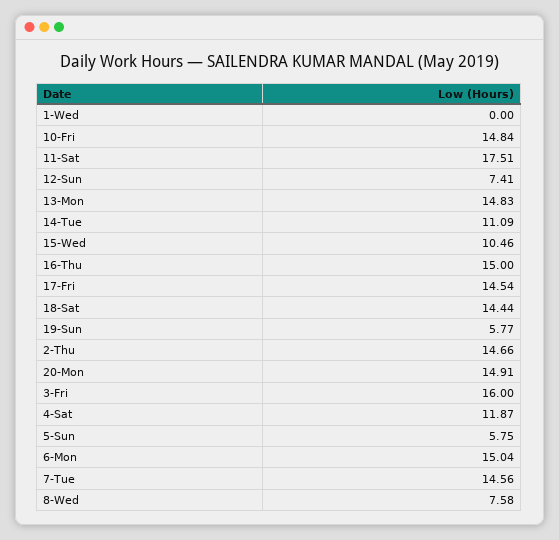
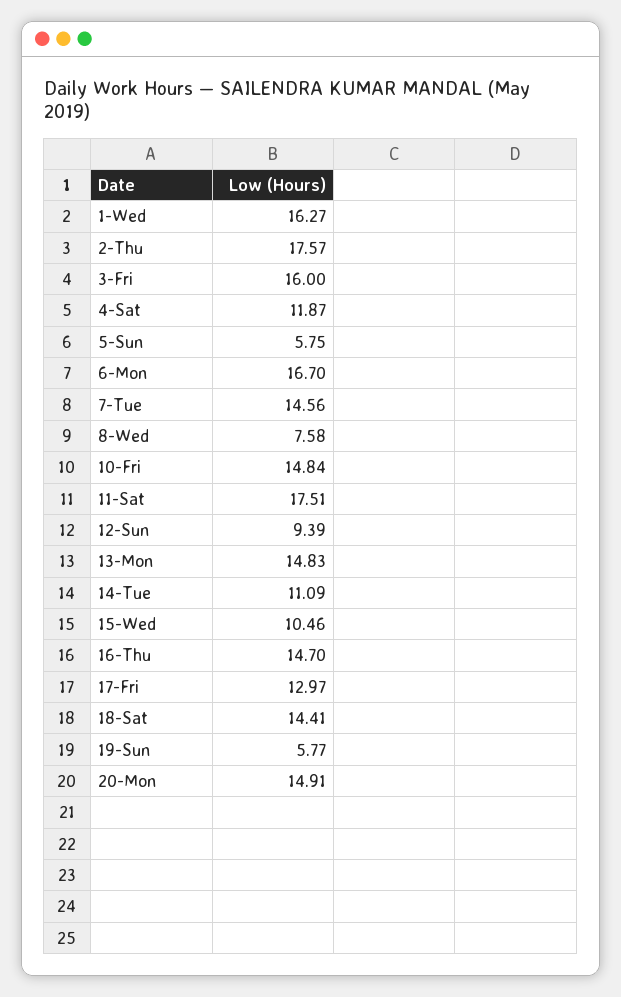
1-Wed: 0 -> 16.27
12-Sun: 7.41 -> 9.39
16-Thu: 15 -> 14.7
17-Fri: 14.54 -> 12.97
18-Sat: 14.44 -> 14.41
2-Thu: 14.66 -> 17.57
6-Mon: 15.04 -> 16.7

